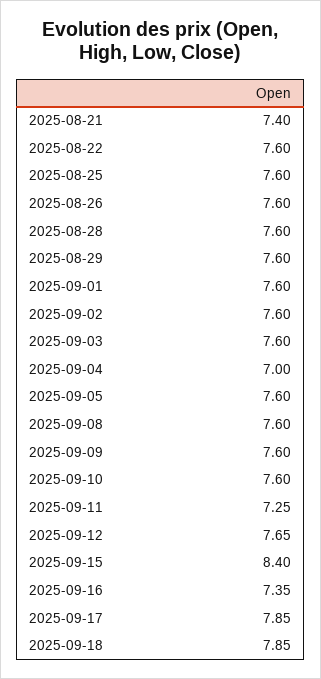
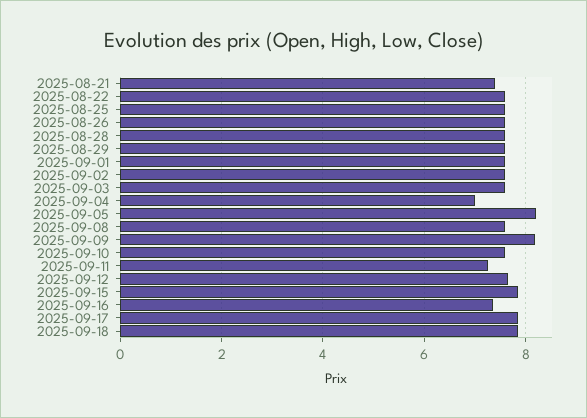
2025-09-05: 7.6 -> 8.2
2025-09-09: 7.6 -> 8.2
2025-09-15: 8.4 -> 7.8

